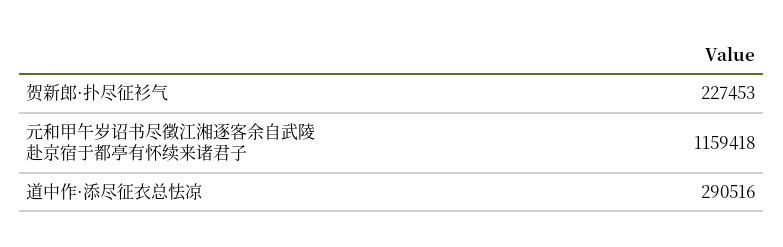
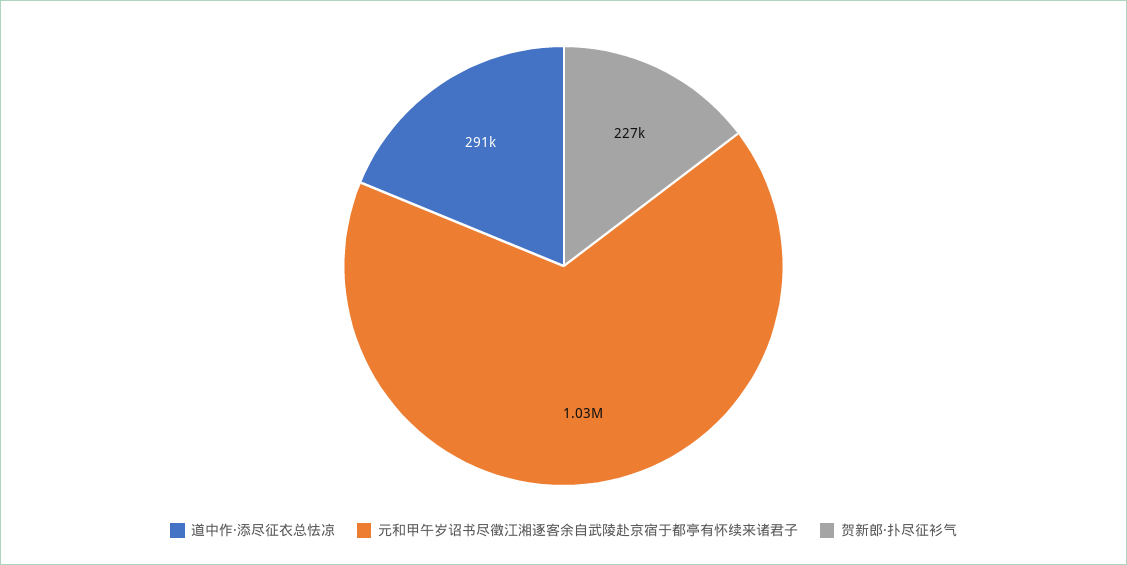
元和甲午岁诏书尽徵江湘逐客余自武陵赴京宿于都亭有怀续来诸君子: 1159418 -> 1030000

